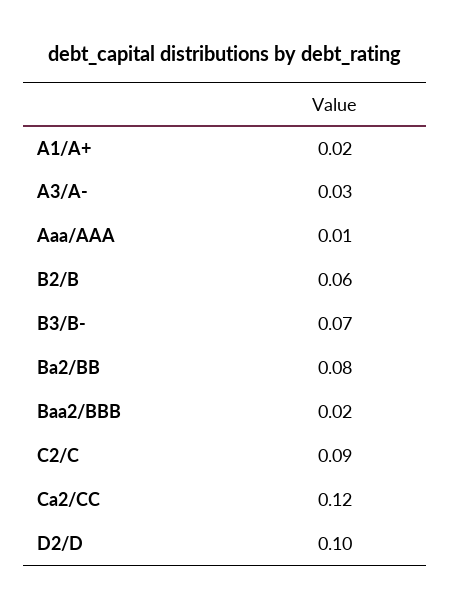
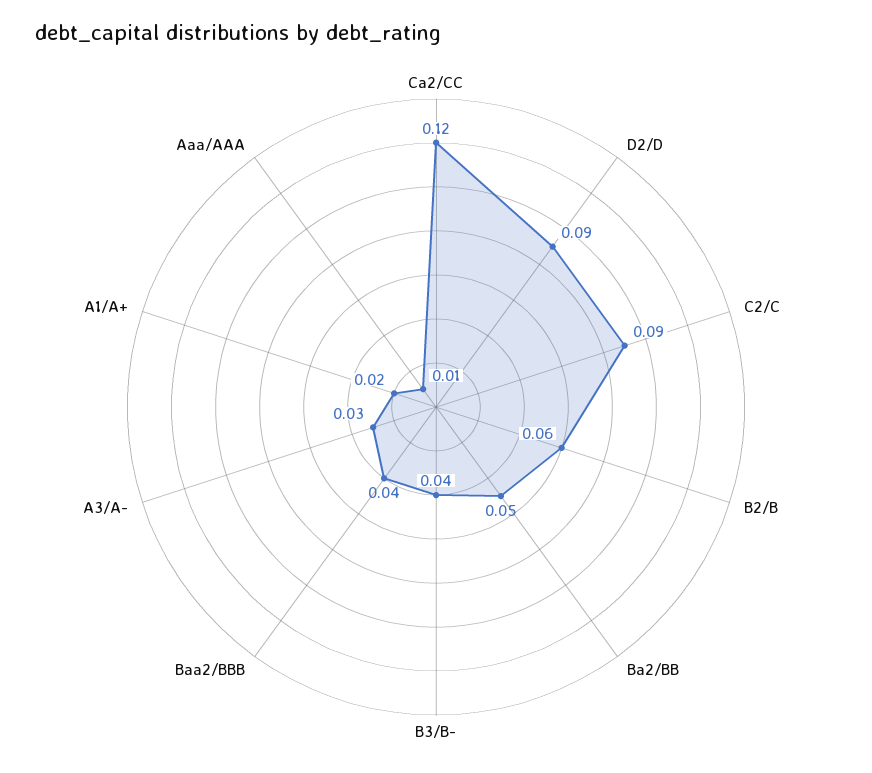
B3/B-: 0.07 -> 0.04
Ba2/BB: 0.08 -> 0.05
Baa2/BBB: 0.02 -> 0.04
D2/D: 0.1 -> 0.09

